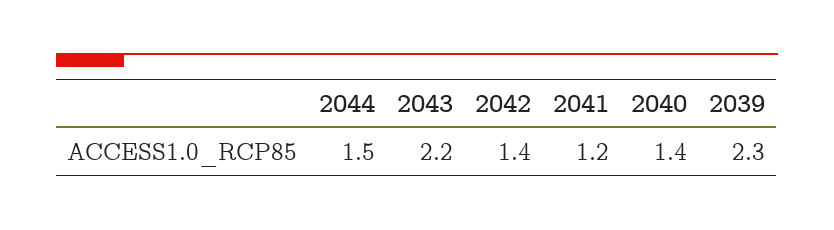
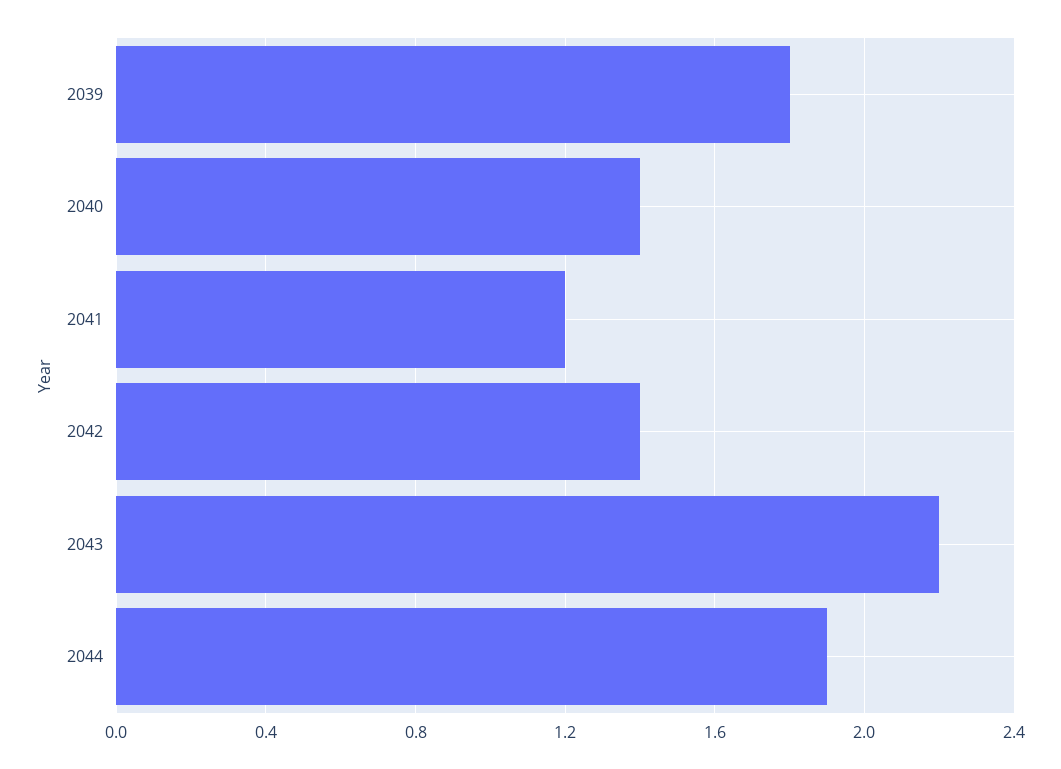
2044: 1.5 -> 1.9
2039: 2.3 -> 1.8

